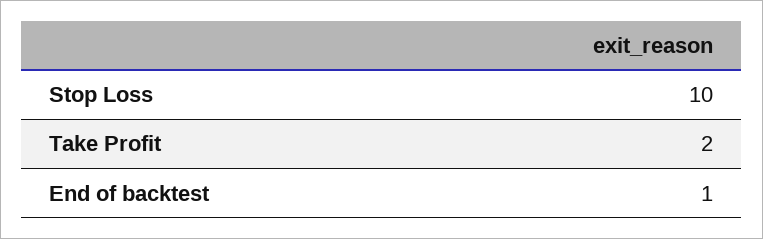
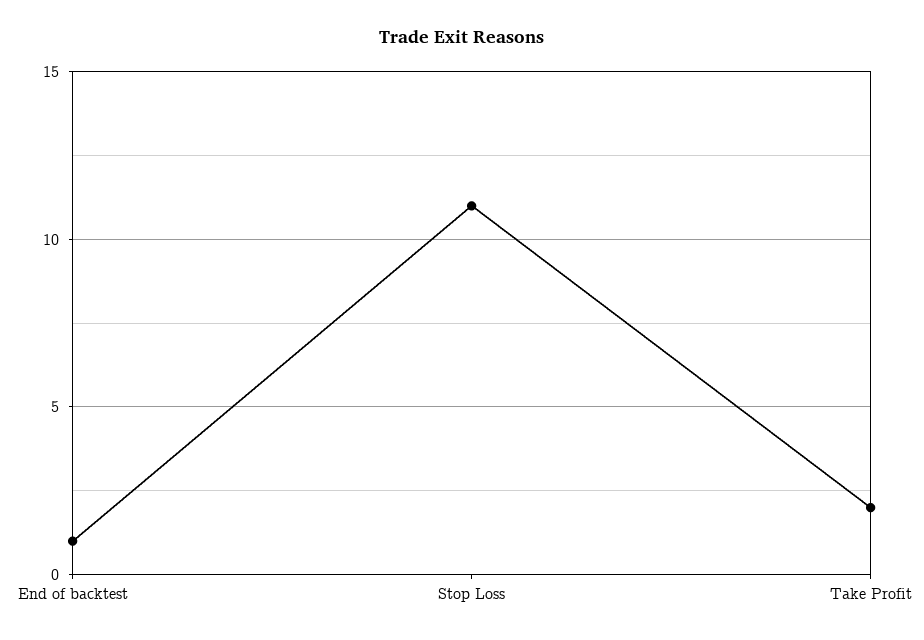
Stop Loss: 10 -> 11

